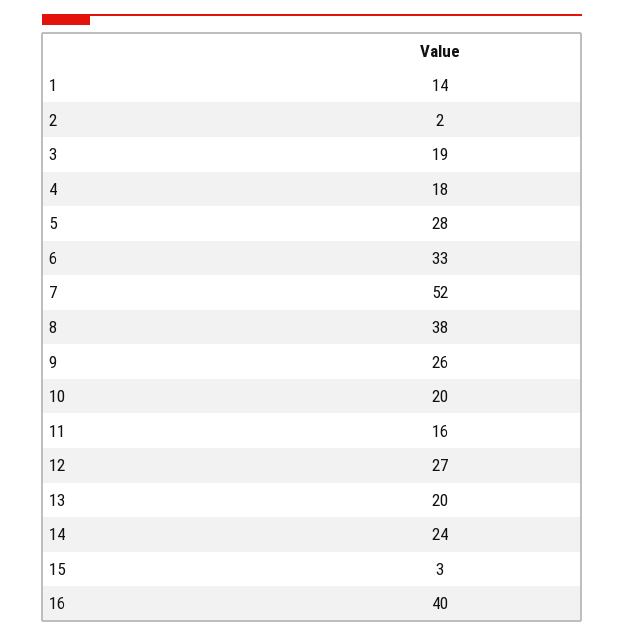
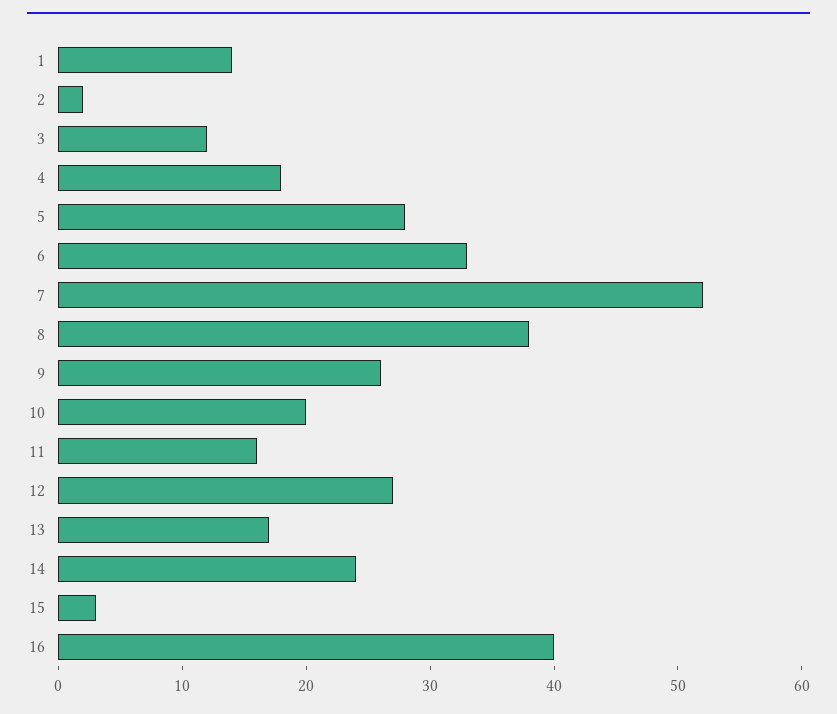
3: 19 -> 12
13: 20 -> 17

